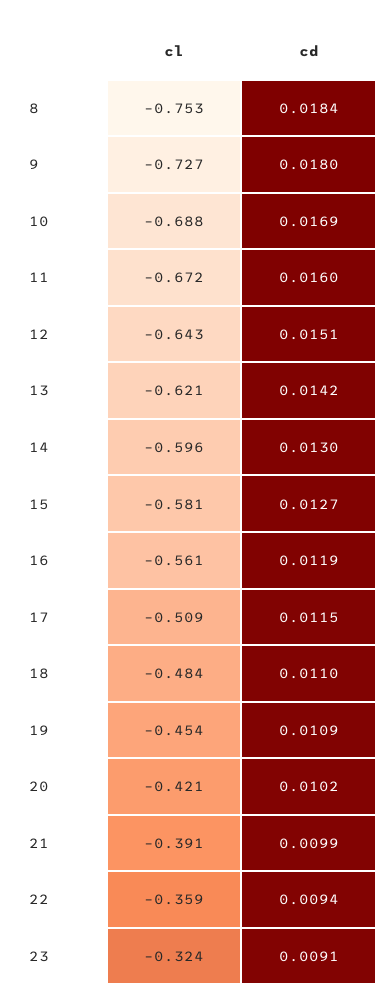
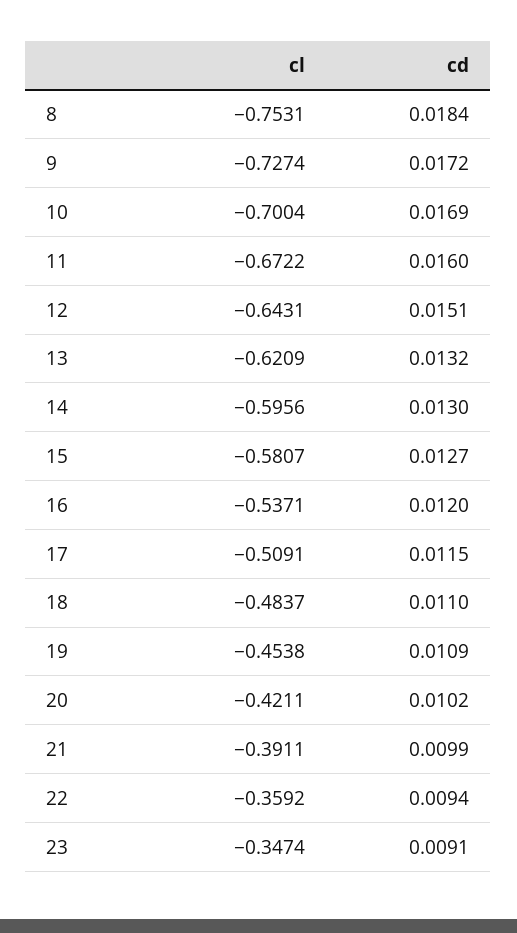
cd, 9: 0.018 -> 0.0172
cl, 10: -0.688 -> -0.7004
cd, 13: 0.0142 -> 0.0132
cl, 16: -0.561 -> -0.5371
cd, 16: 0.0119 -> 0.012
cl, 23: -0.324 -> -0.3474

